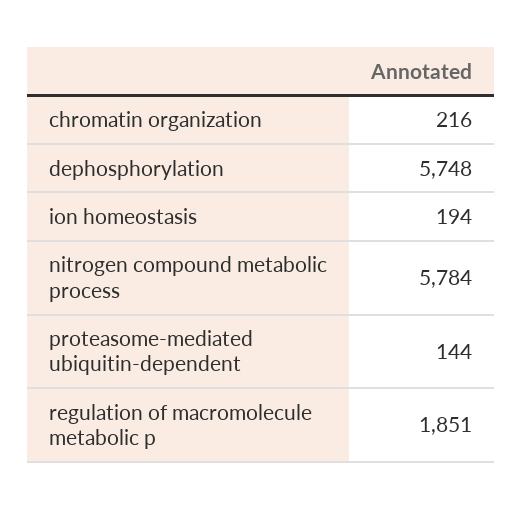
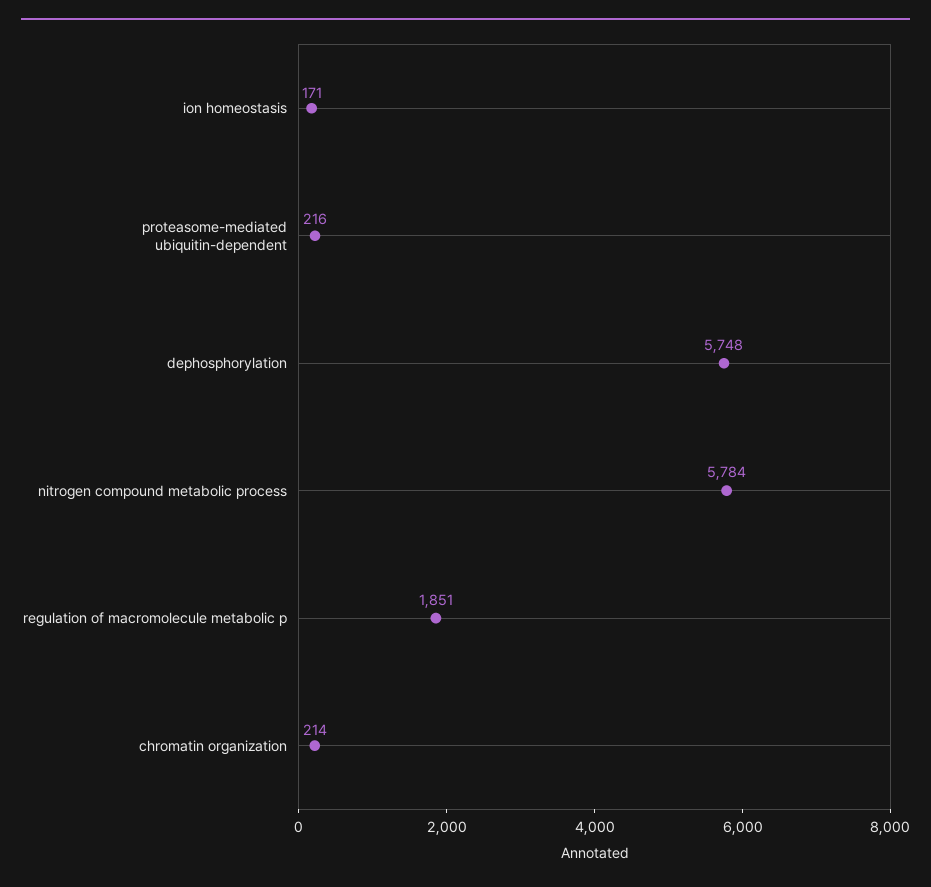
chromatin organization: 216 -> 214
ion homeostasis: 194 -> 171
proteasome-mediated ubiquitin-dependent: 144 -> 216

